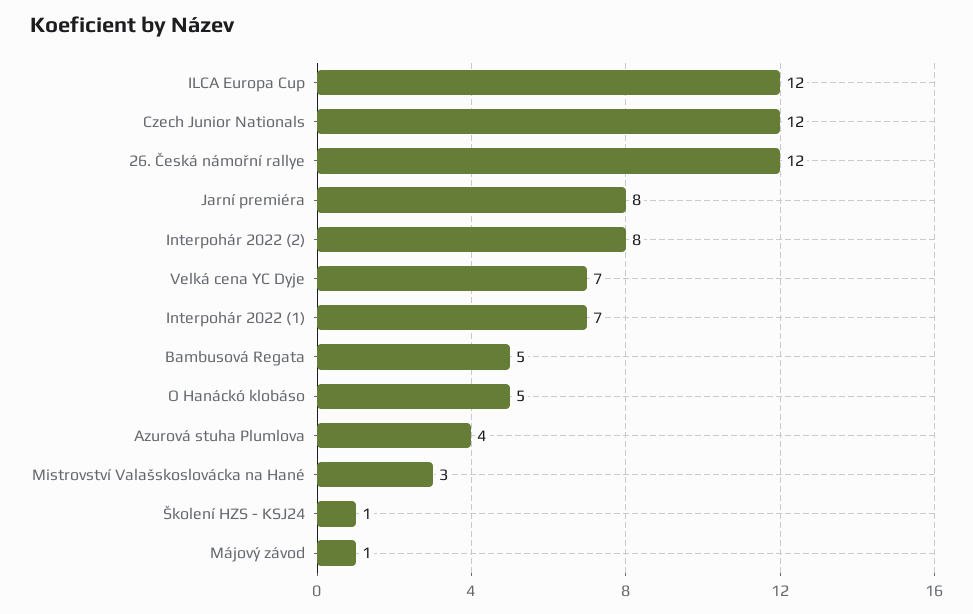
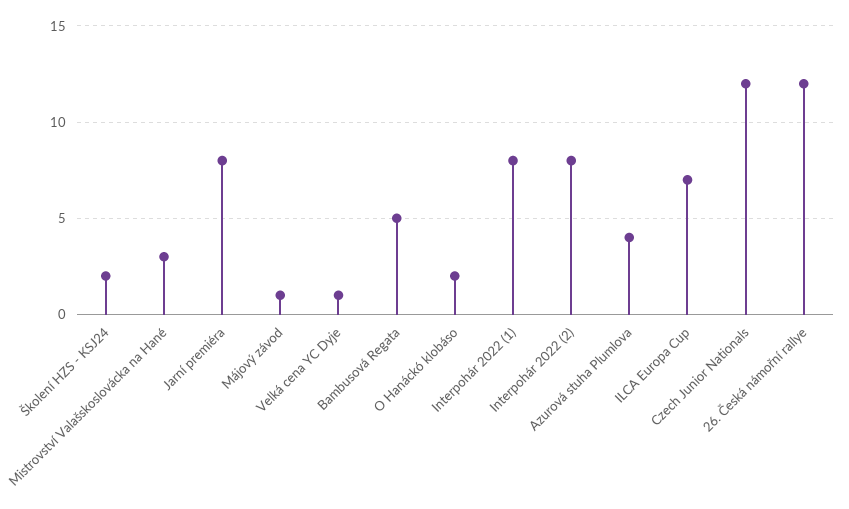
ILCA Europa Cup: 12 -> 7
Velká cena YC Dyje: 7 -> 1
Interpohár 2022 (1): 7 -> 8
O Hanáckó klobáso: 5 -> 2
Školení HZS - KSJ24: 1 -> 2

